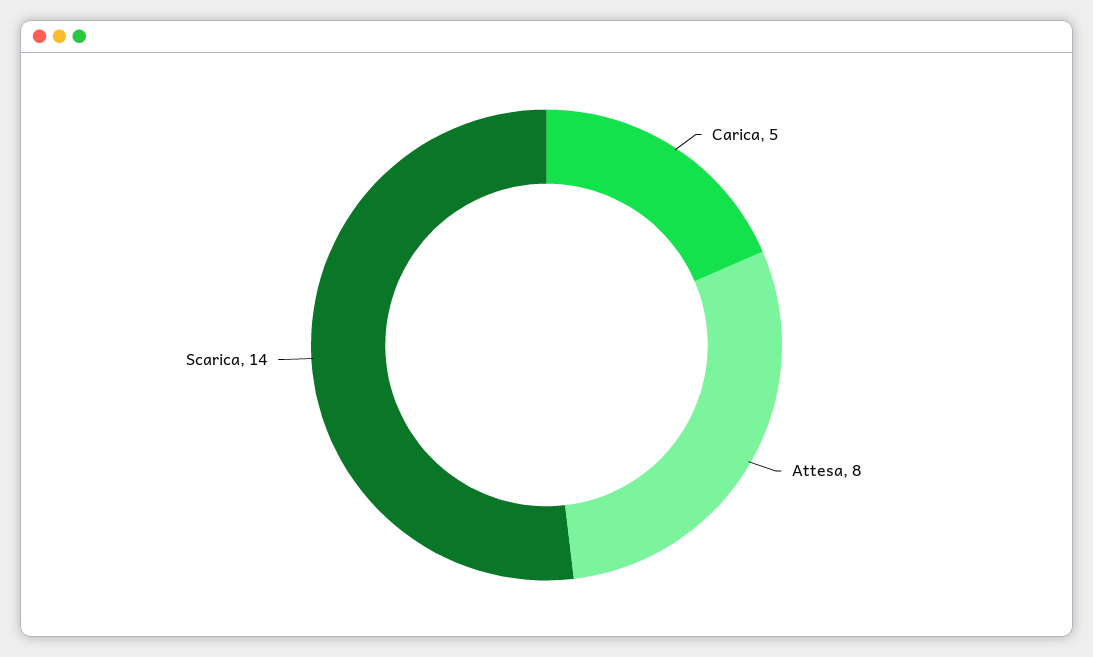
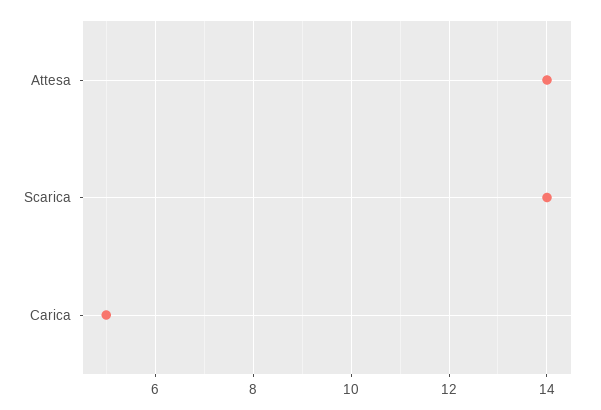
Attesa: 8 -> 14

